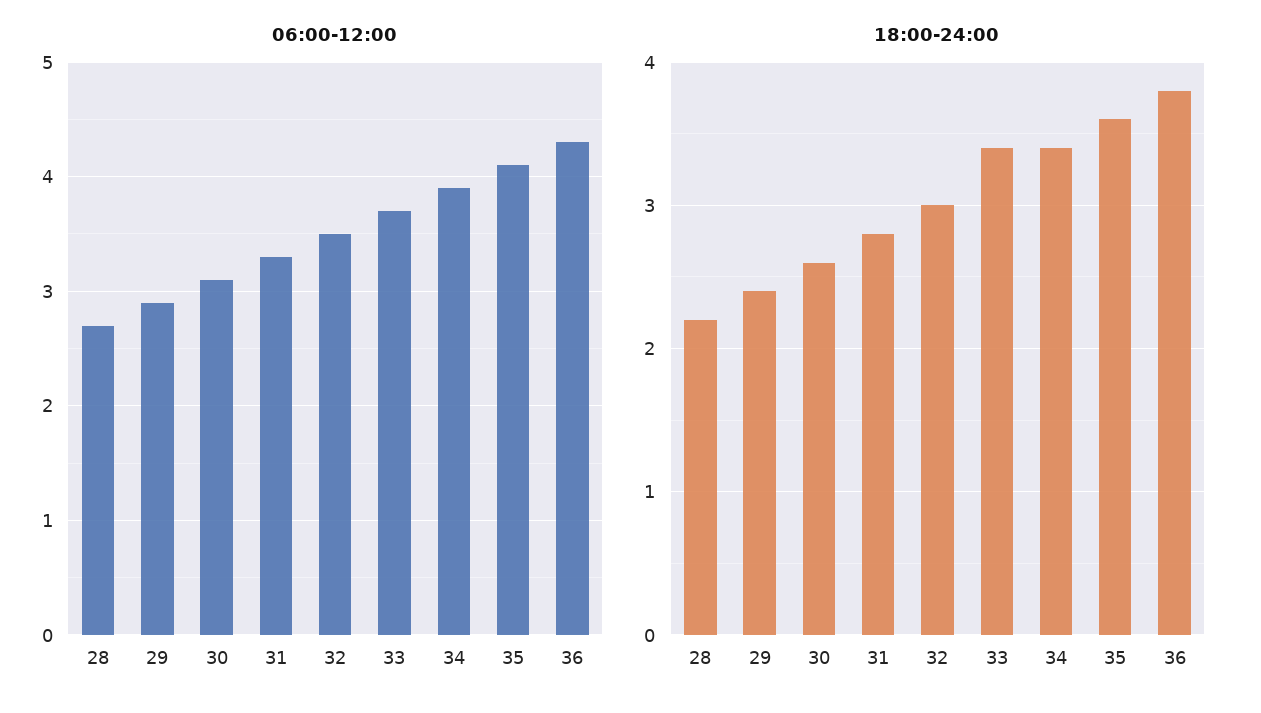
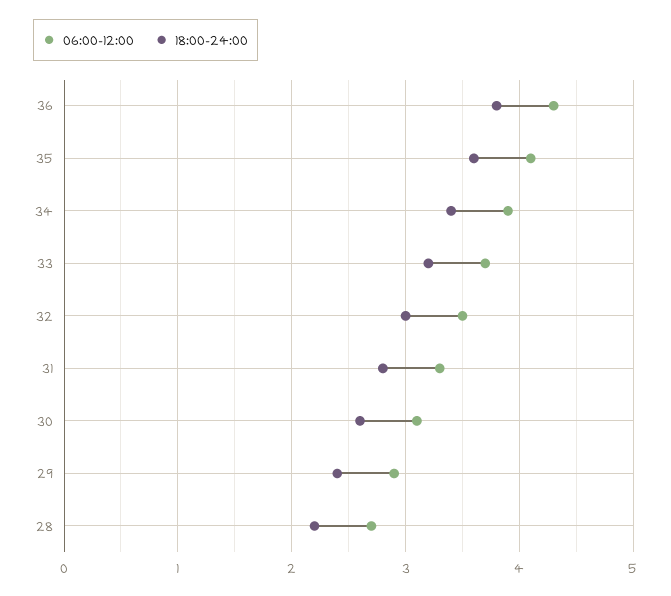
18:00-24:00, 33: 3.4 -> 3.2

